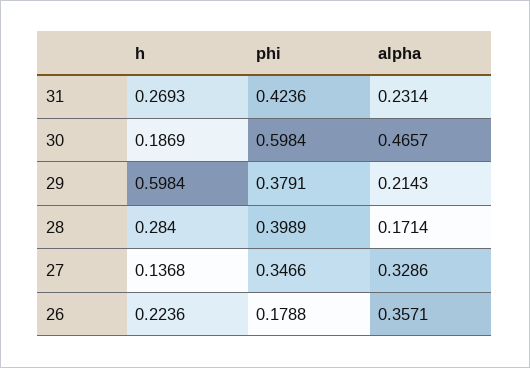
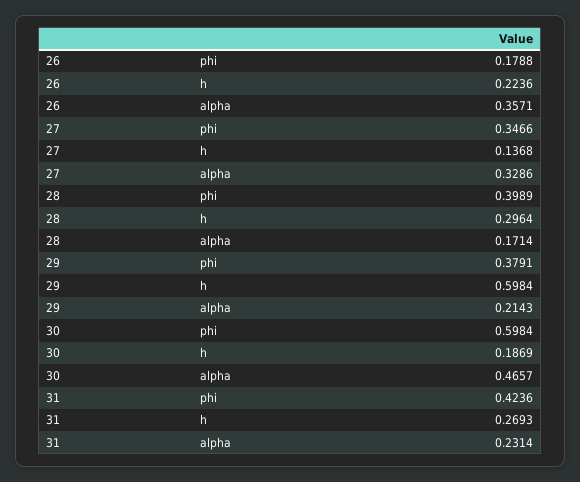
h, 28: 0.284 -> 0.2964

